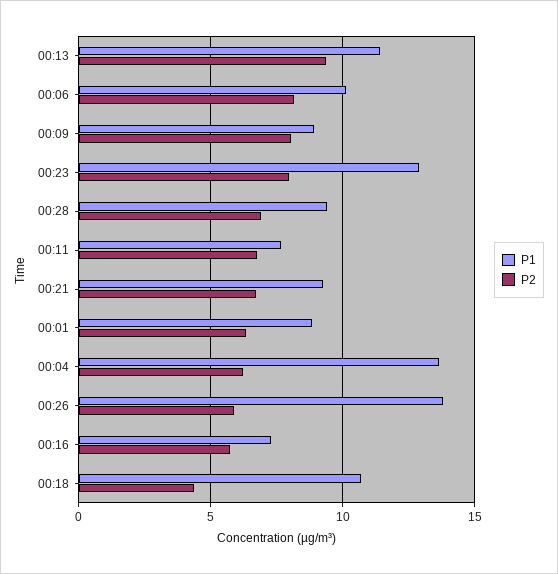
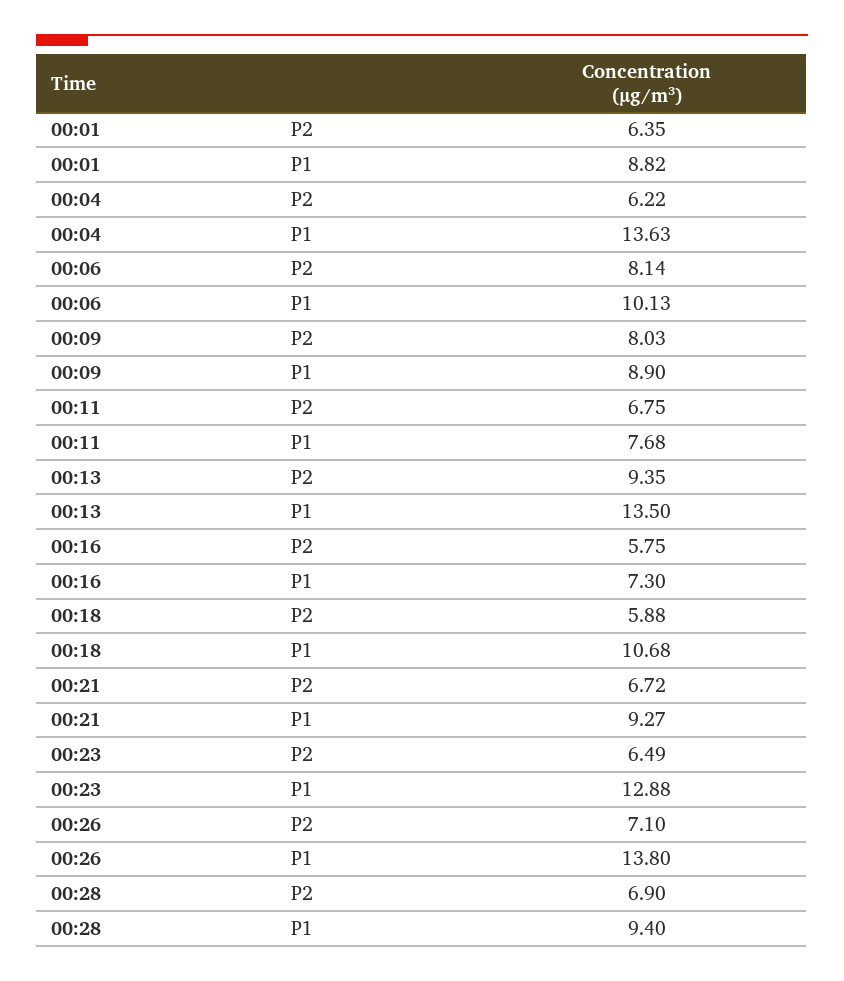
P1, 00:13: 11.5 -> 13.5
P2, 00:23: 8 -> 6.49
P2, 00:26: 6 -> 7.1
P2, 00:18: 4.5 -> 5.88

